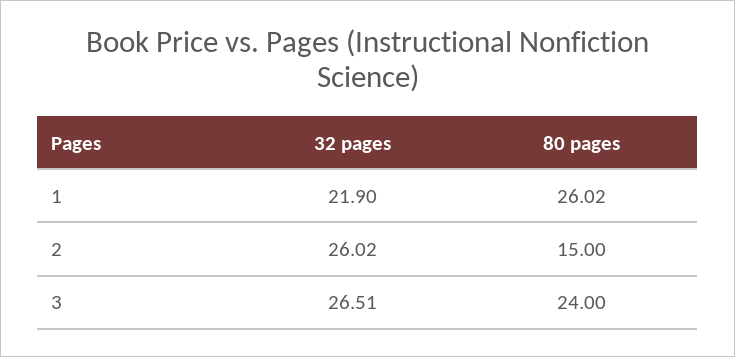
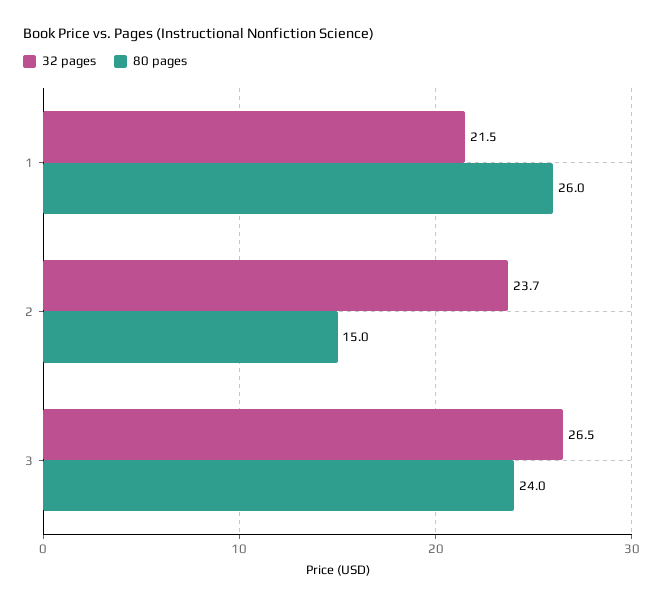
32 pages, 1: 21.9 -> 21.5
32 pages, 2: 26.02 -> 23.7

